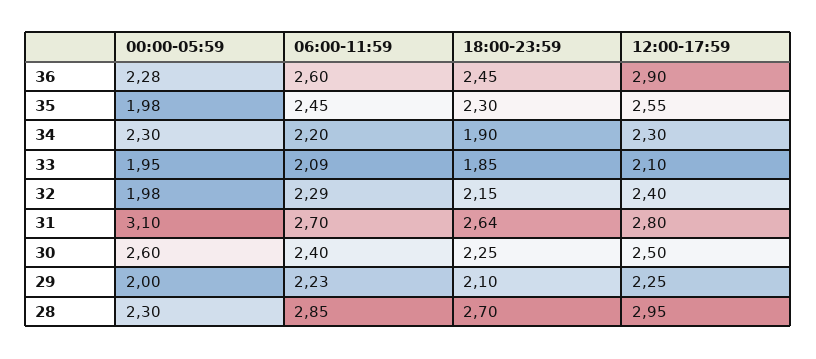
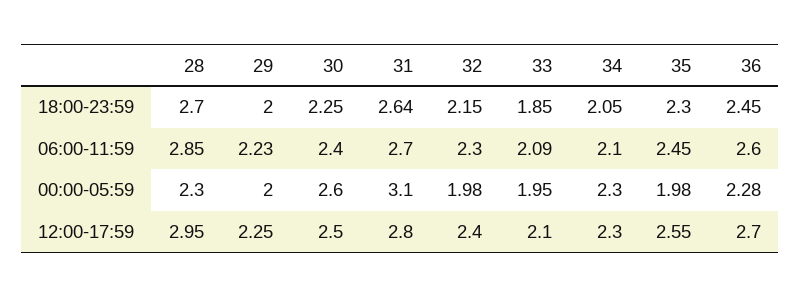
12:00-17:59, 36: 2.9 -> 2.7
06:00-11:59, 34: 2.2 -> 2.1
18:00-23:59, 34: 1.9 -> 2.05
06:00-11:59, 32: 2.29 -> 2.3
18:00-23:59, 29: 2.1 -> 2

